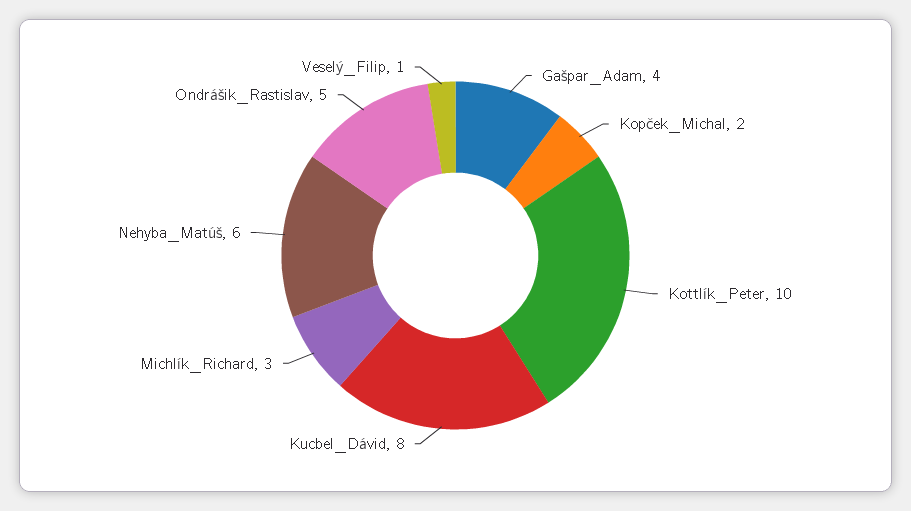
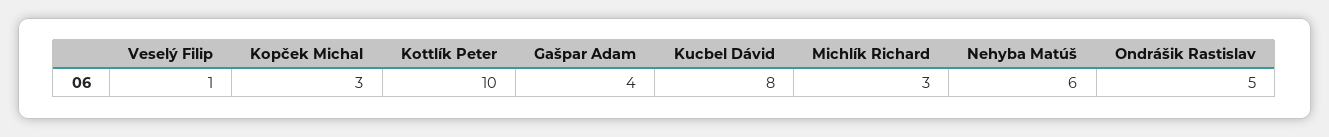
Kopček_Michal: 2 -> 3

